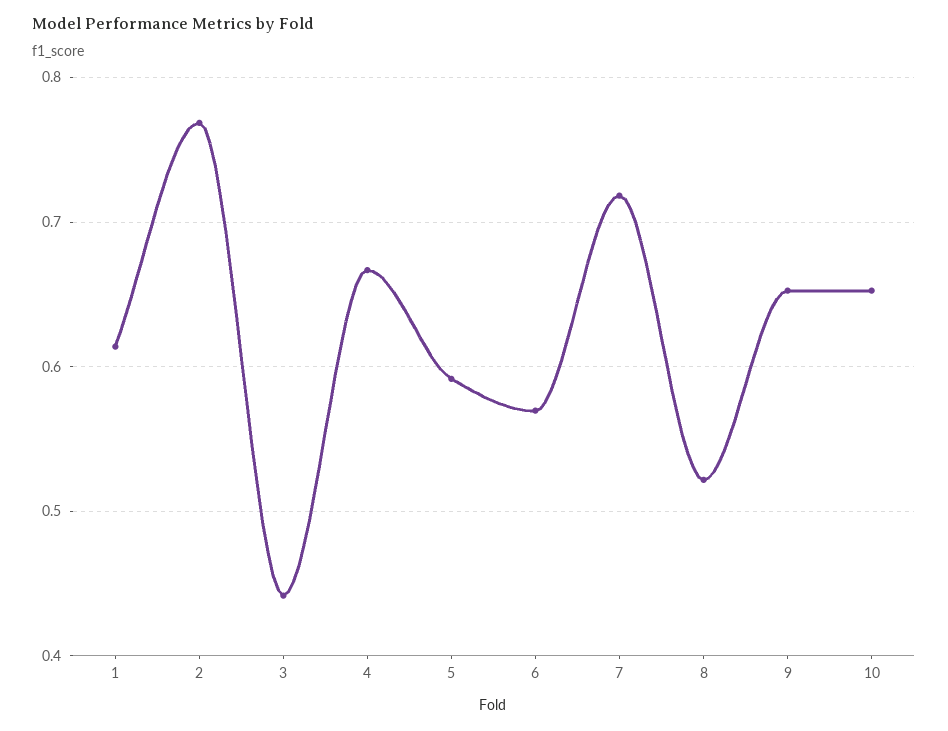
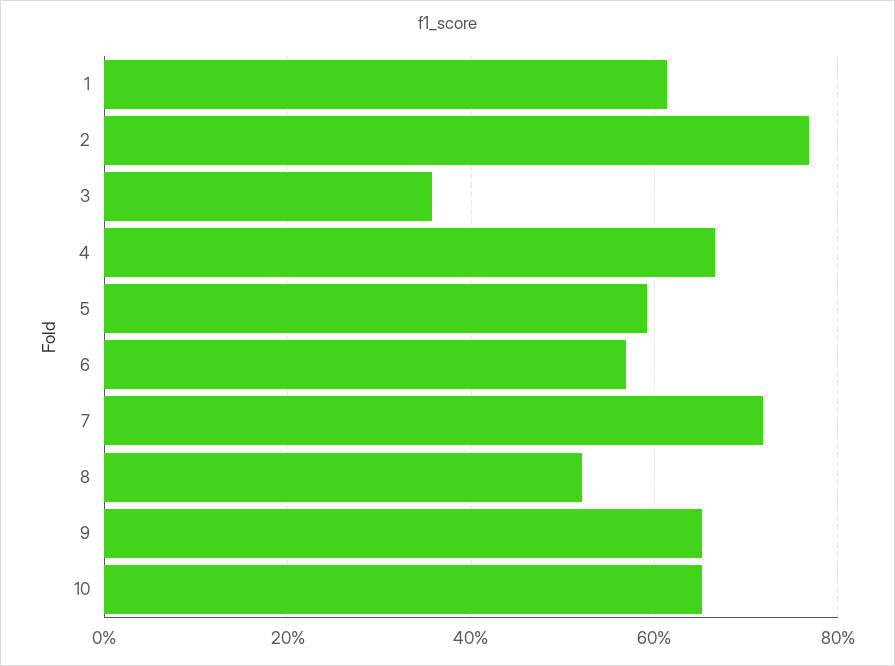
3: 0.44 -> 0.36

